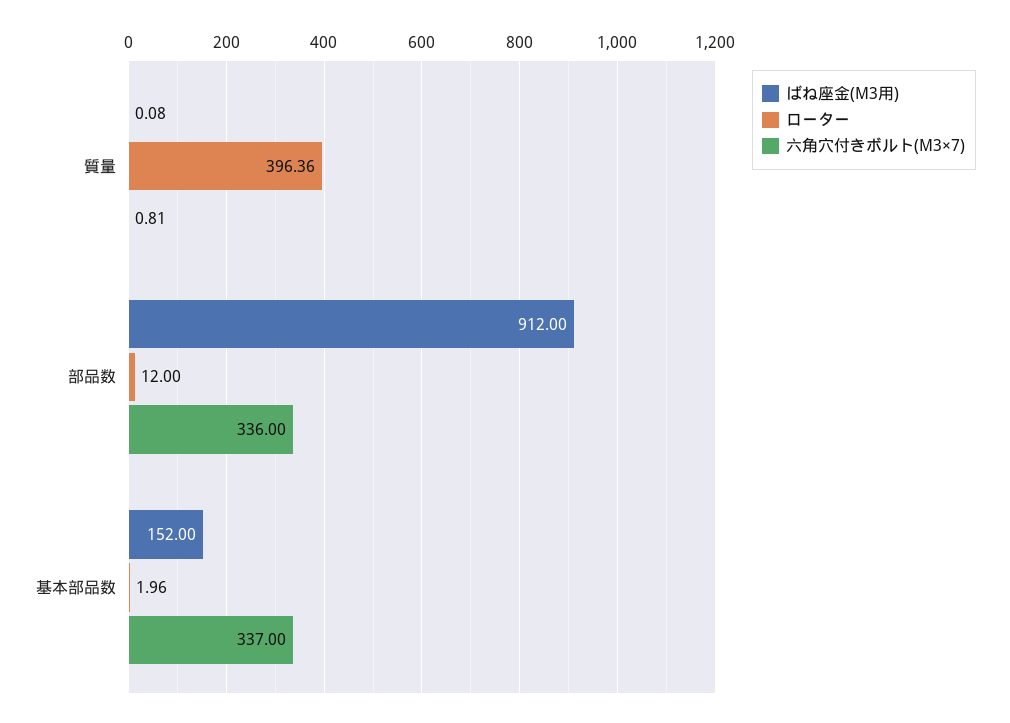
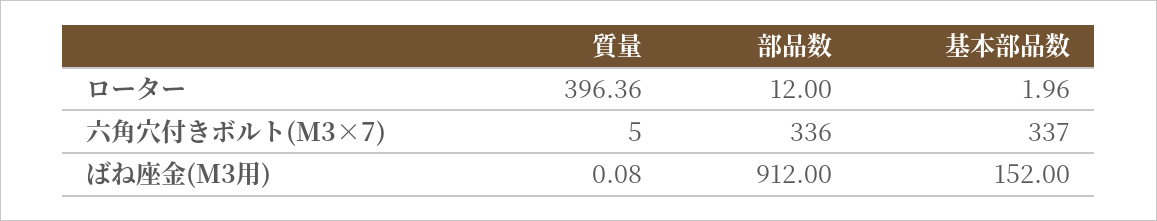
六角穴付きボルト(M3×7), 質量: 0.81 -> 5

